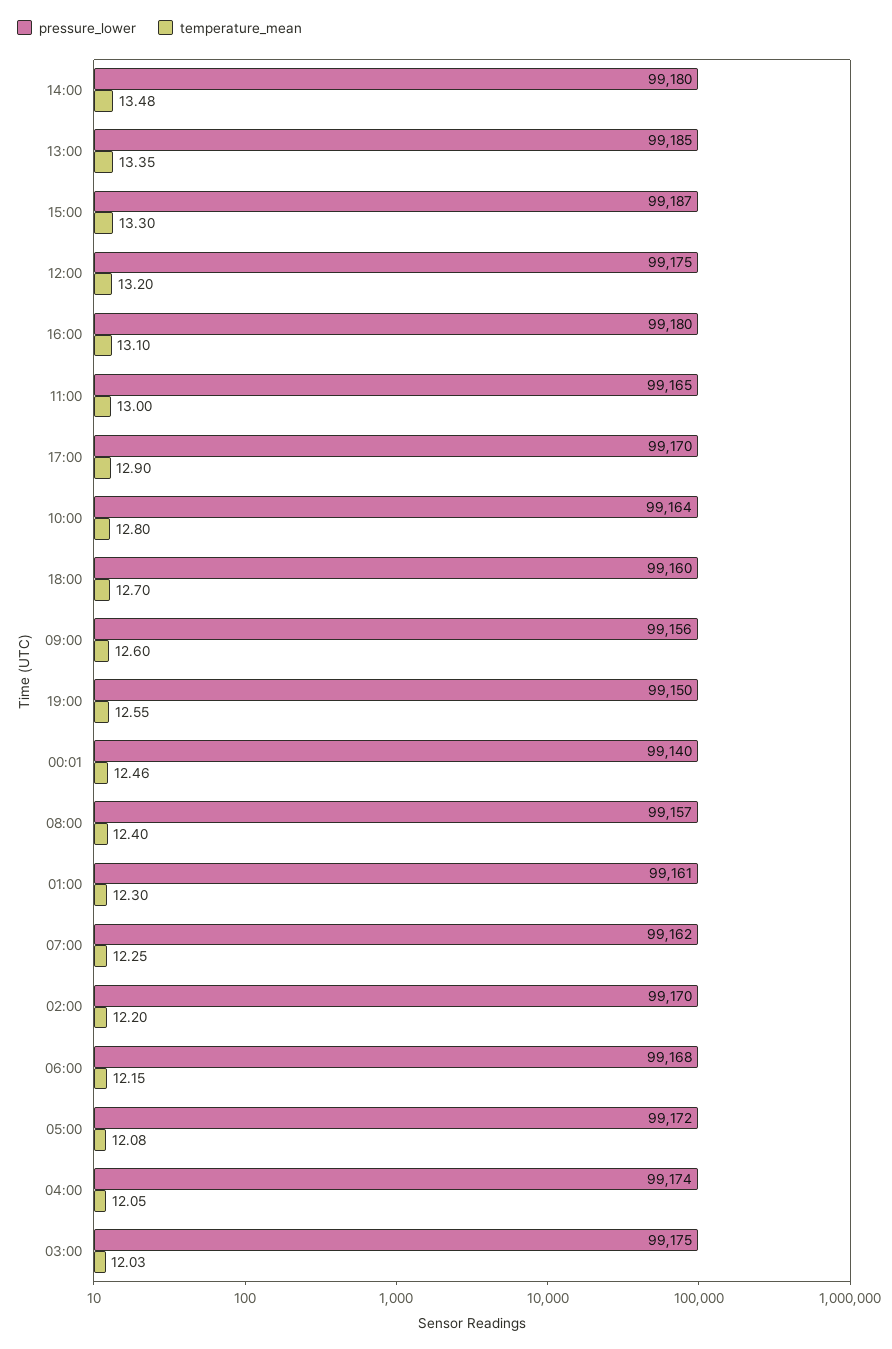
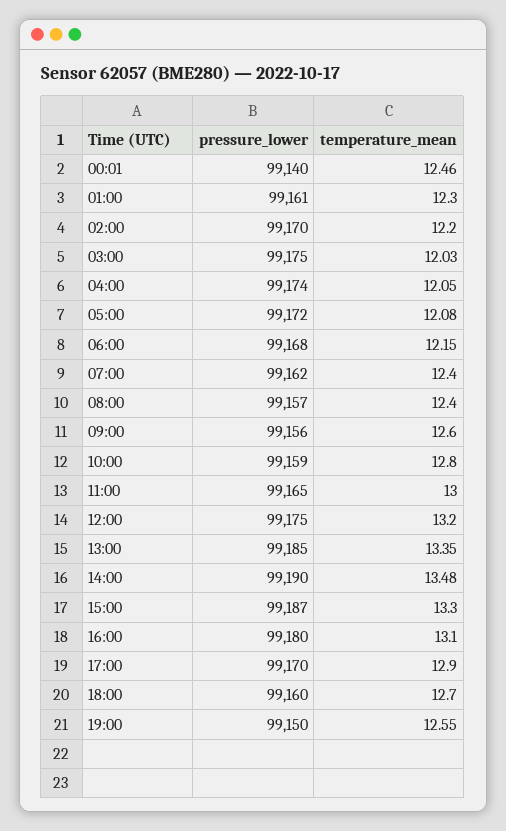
pressure_lower, 14:00: 99180 -> 99190
pressure_lower, 10:00: 99164 -> 99159
temperature_mean, 07:00: 12.25 -> 12.4

